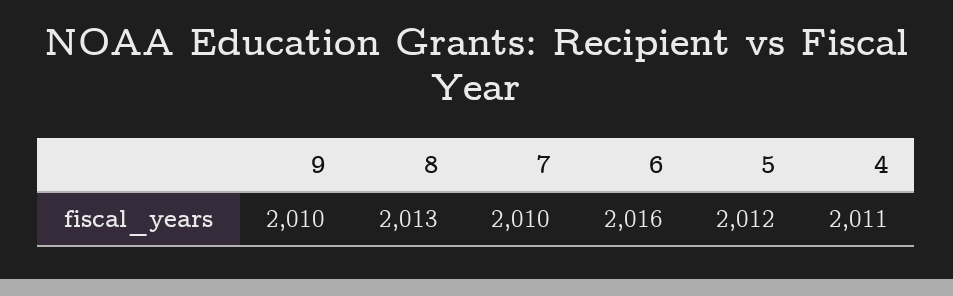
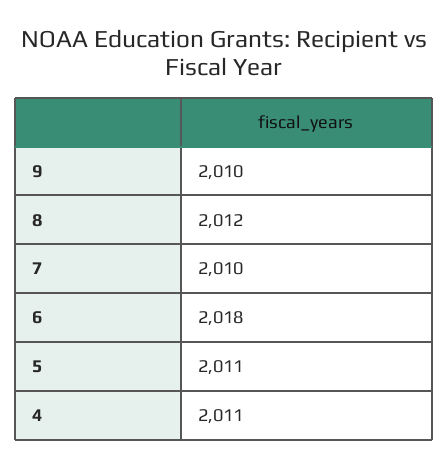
8: 2013 -> 2012
6: 2016 -> 2018
5: 2012 -> 2011

